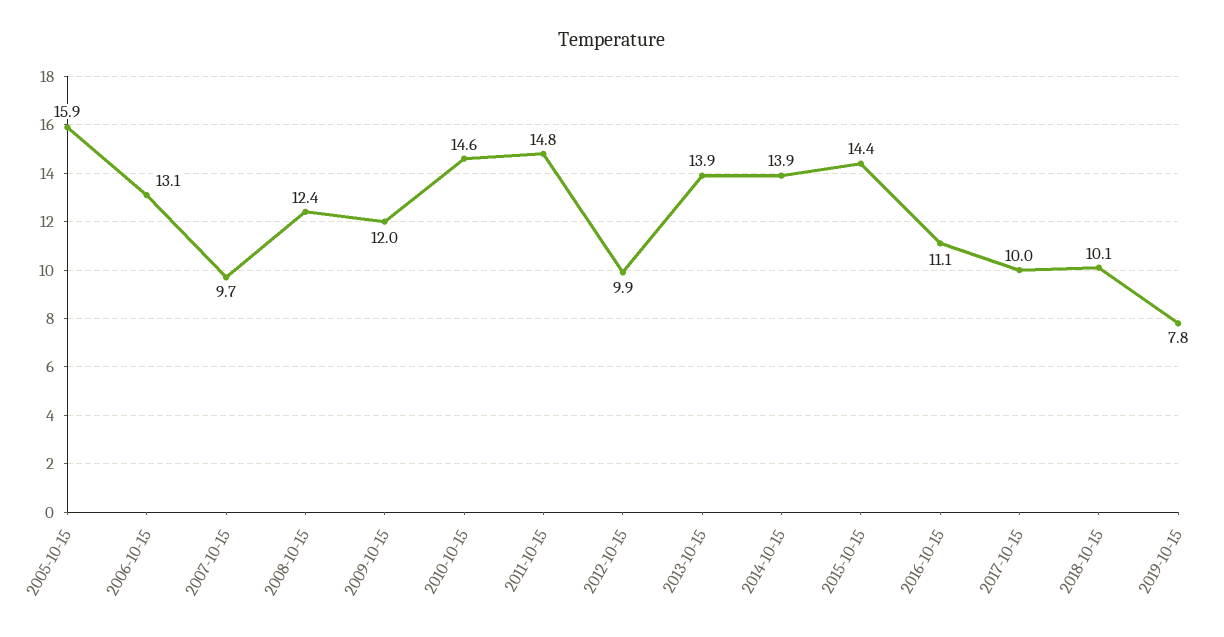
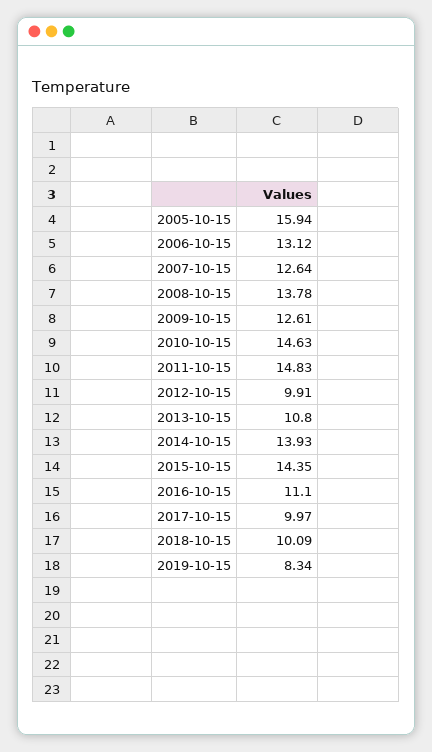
2007-10-15: 9.7 -> 12.64
2008-10-15: 12.4 -> 13.78
2009-10-15: 12 -> 12.61
2013-10-15: 13.9 -> 10.8
2019-10-15: 7.8 -> 8.34

